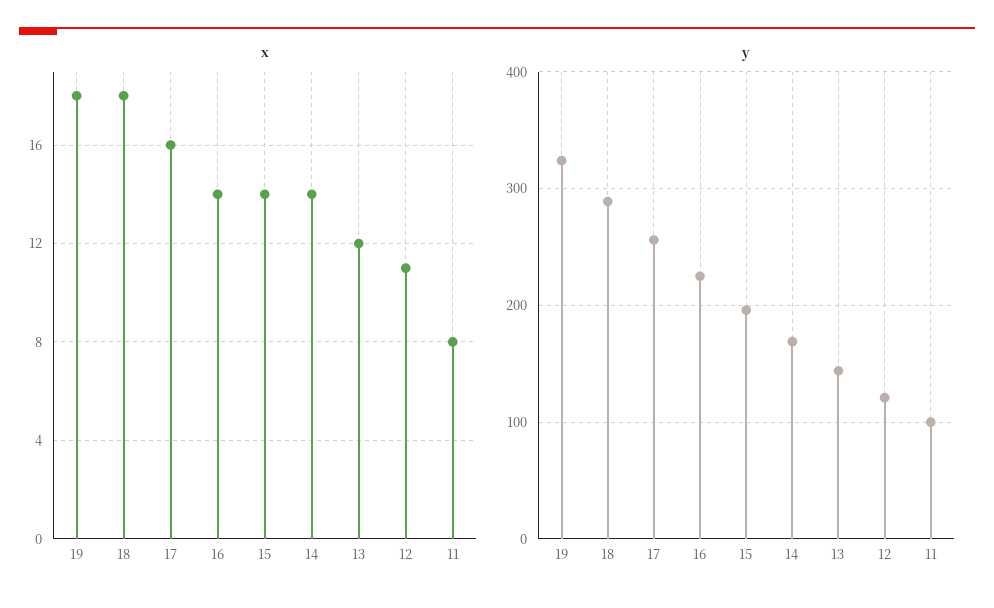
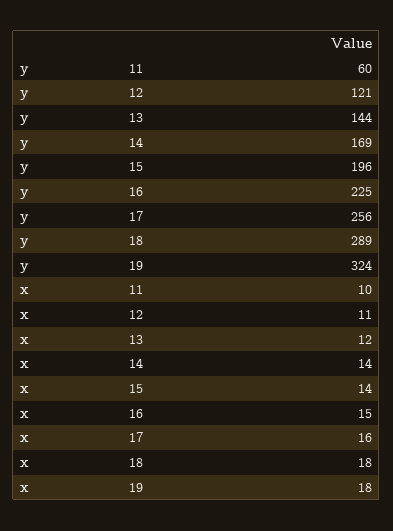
x, 16: 14 -> 15
x, 11: 8 -> 10
y, 11: 100 -> 60

